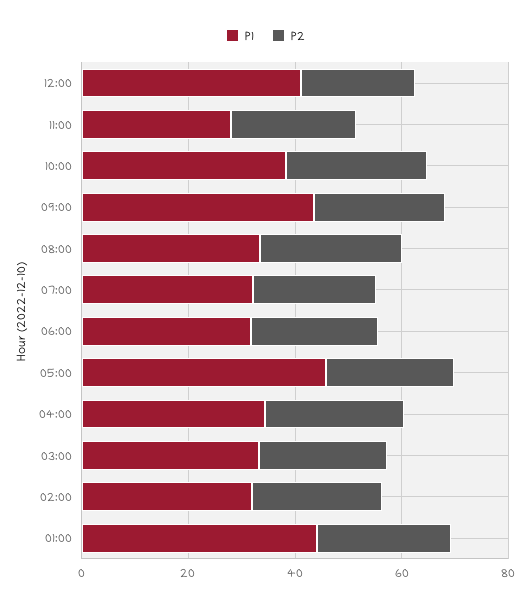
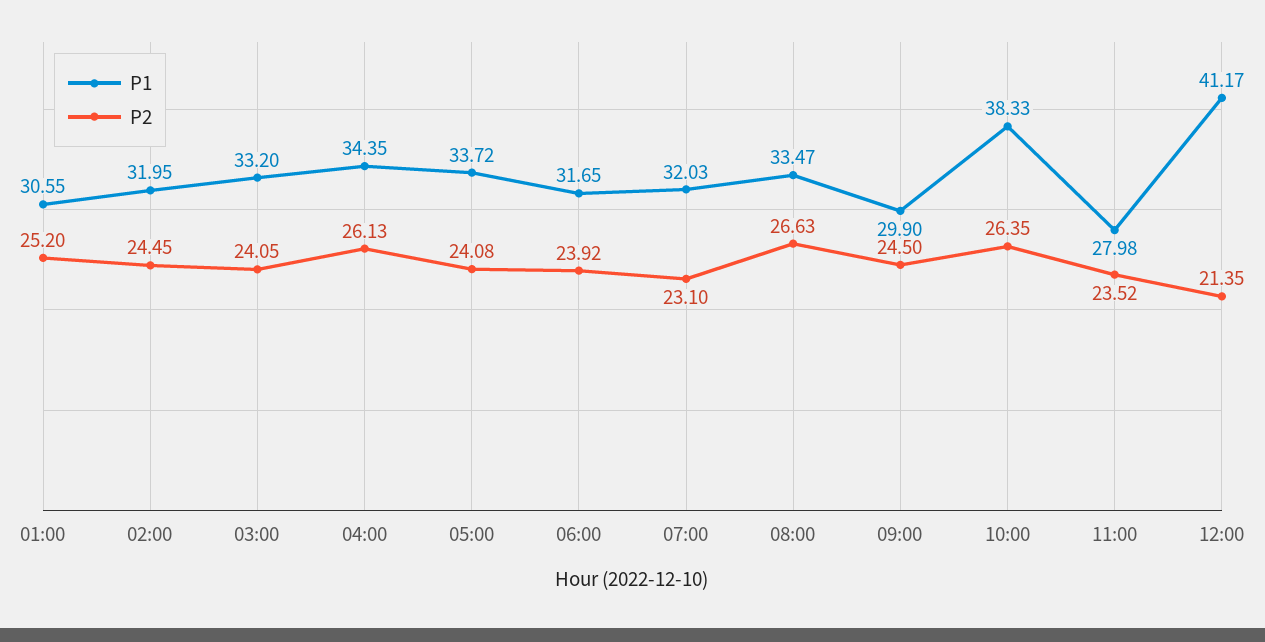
P1, 09:00: 45 -> 29.9
P1, 05:00: 45 -> 33.72
P1, 01:00: 45 -> 30.55

